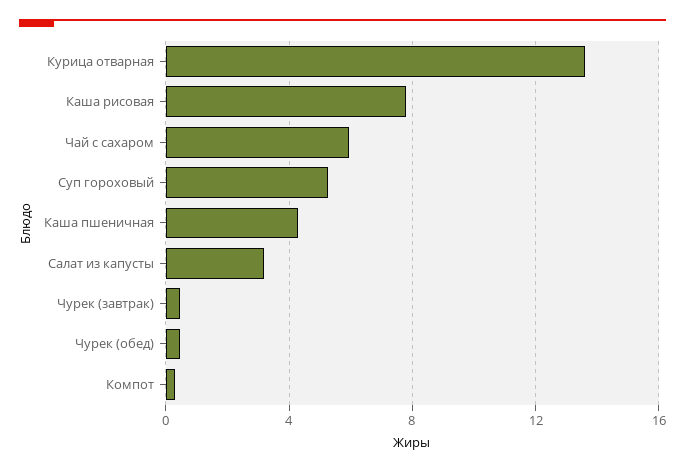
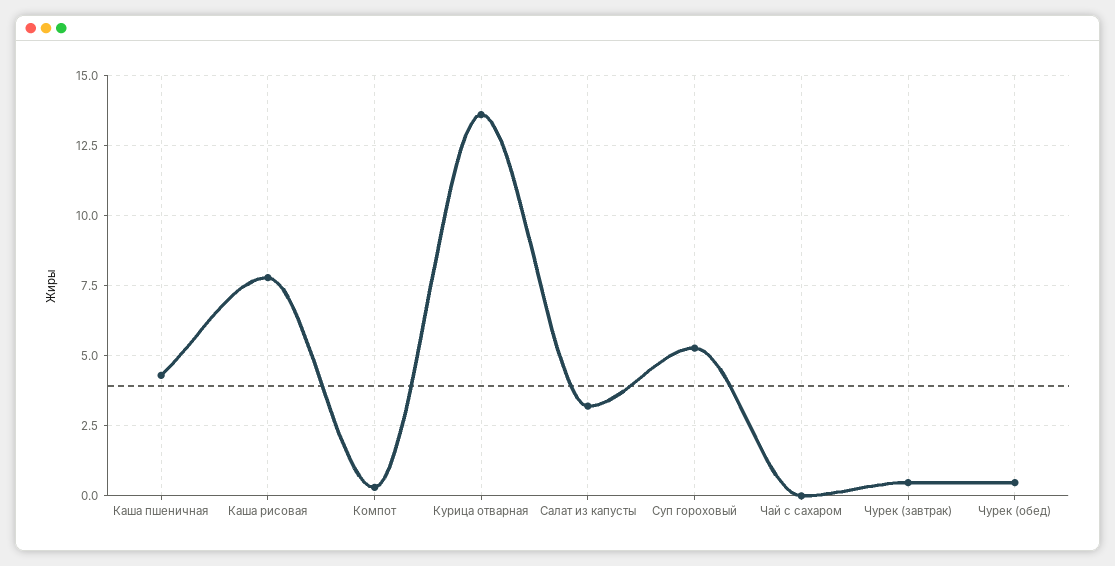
Чай с сахаром: 6 -> 0

